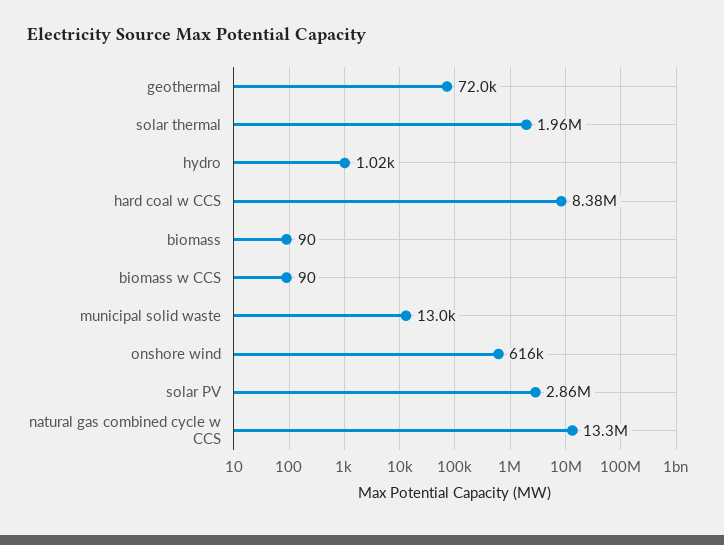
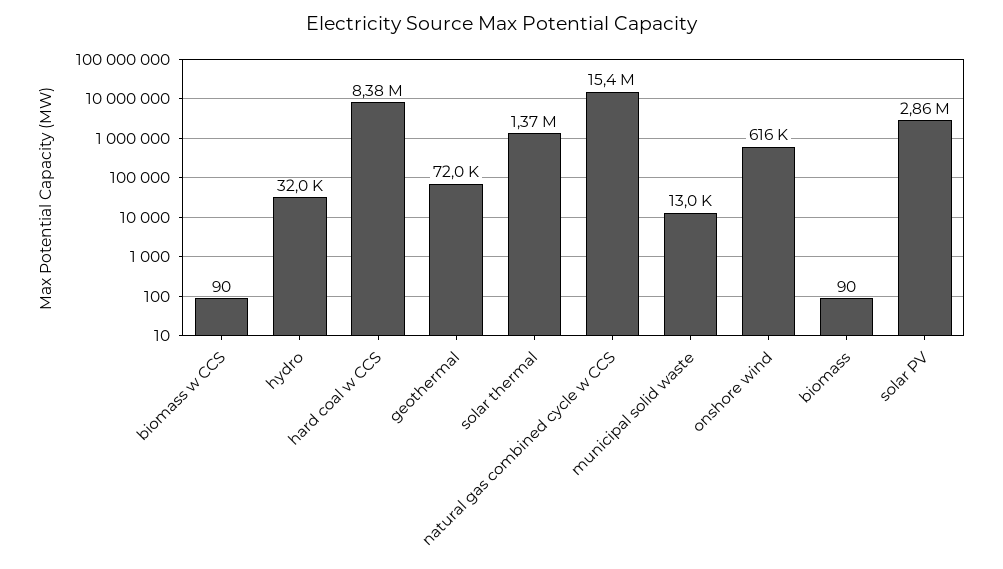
solar thermal: 1960000 -> 1370000
hydro: 1020 -> 32000
natural gas combined cycle w CCS: 13300000 -> 15400000

